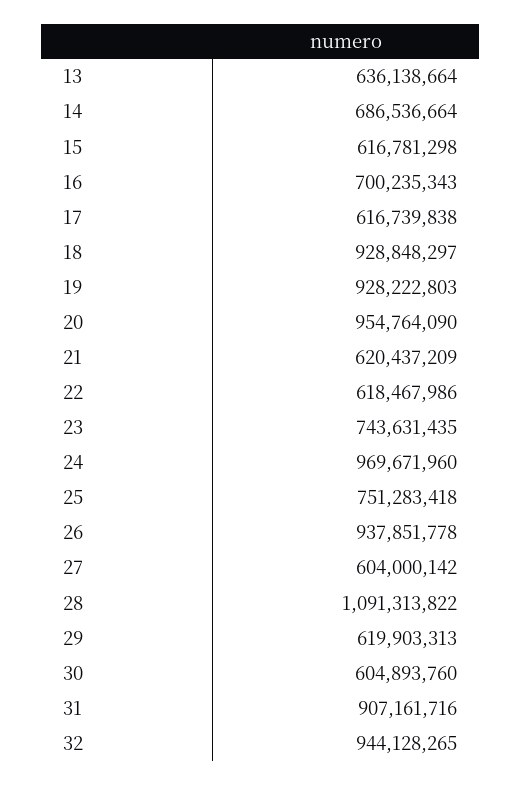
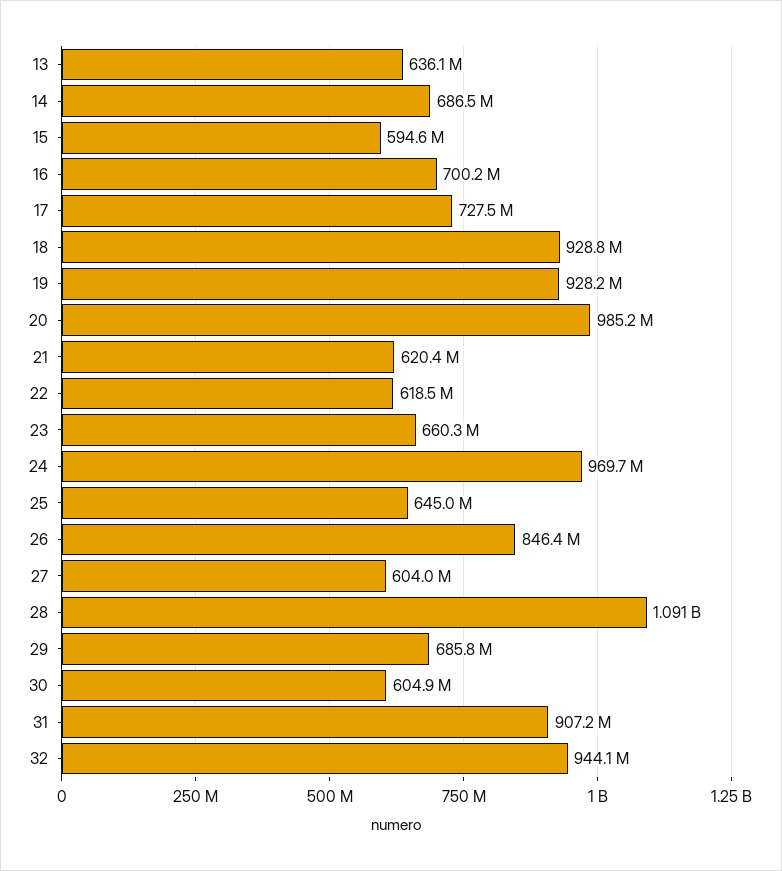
15: 616781298 -> 594600000
17: 616739838 -> 727500000
20: 954764090 -> 985200000
23: 743631435 -> 660300000
25: 751283418 -> 645000000
26: 937851778 -> 846400000
29: 619903313 -> 685800000

